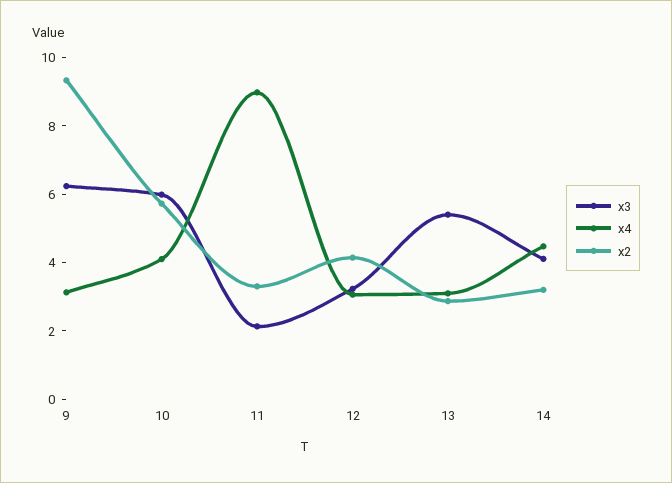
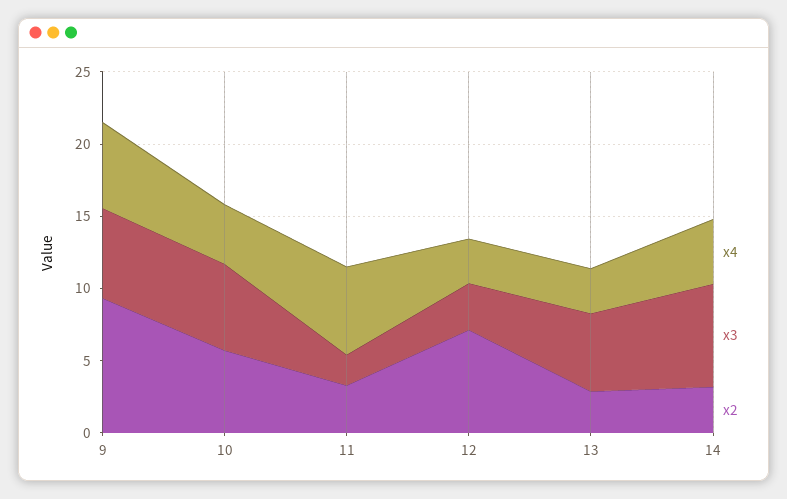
x4, 9: 3 -> 6
x4, 11: 9 -> 6
x2, 12: 4 -> 7
x3, 14: 4 -> 7

